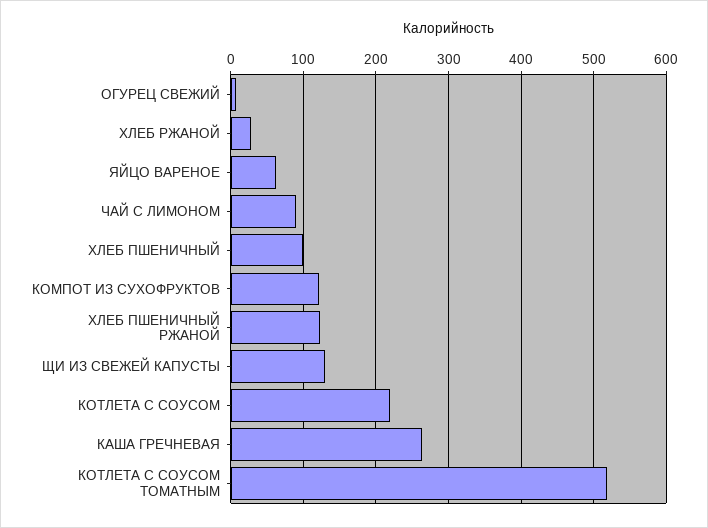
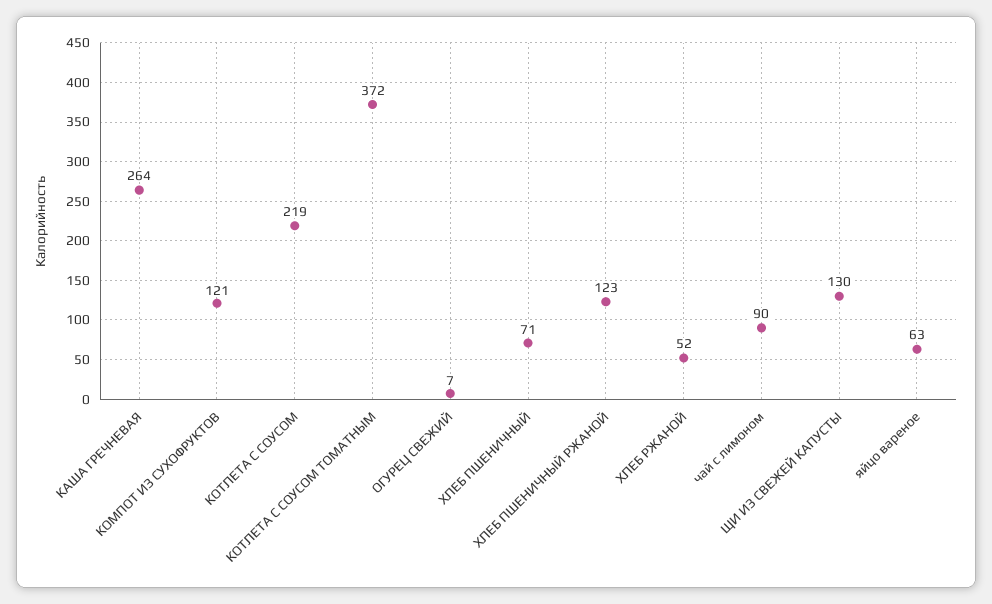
ХЛЕБ РЖАНОЙ: 30 -> 52
ХЛЕБ ПШЕНИЧНЫЙ: 100 -> 71
КОТЛЕТА С СОУСОМ ТОМАТНЫМ: 520 -> 372

